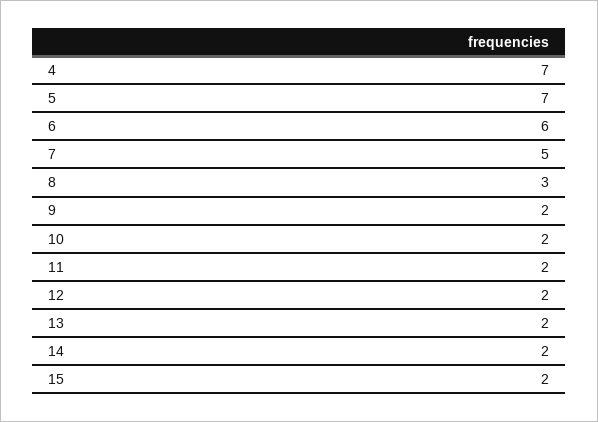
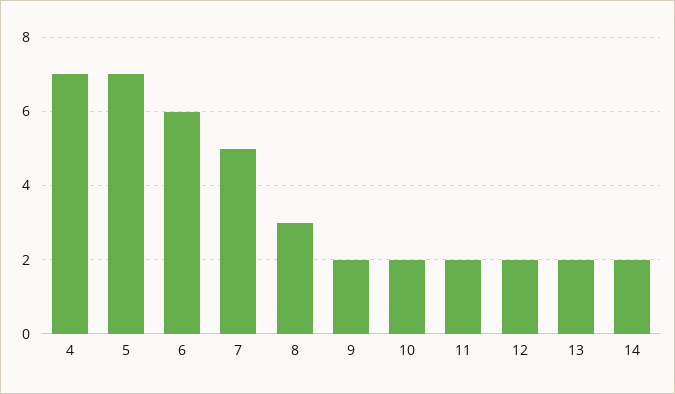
15: 2 -> none

